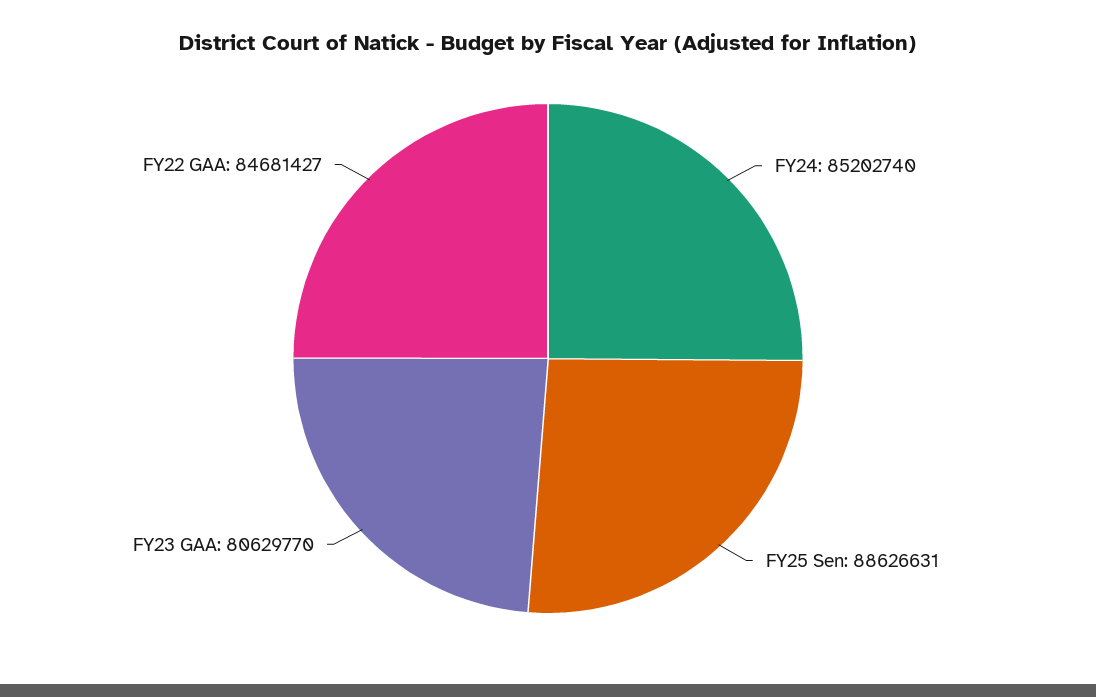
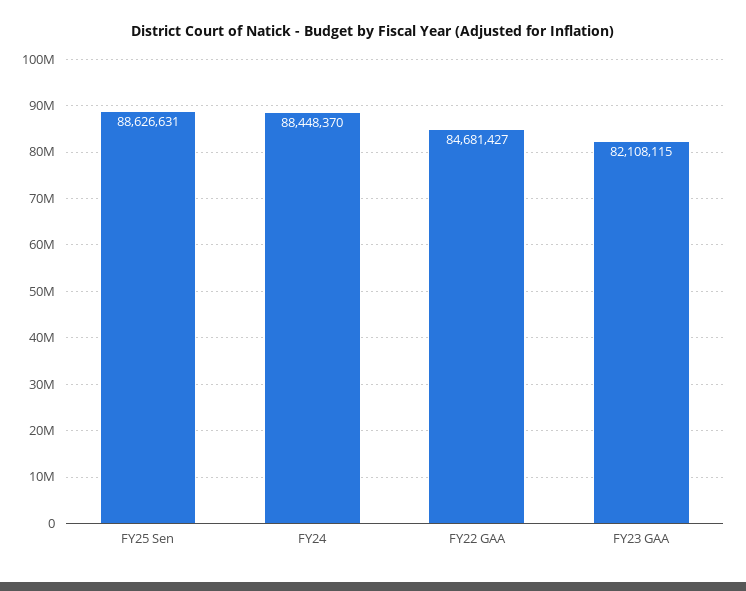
FY24: 85202740 -> 88448370
FY23 GAA: 80629770 -> 82108115

